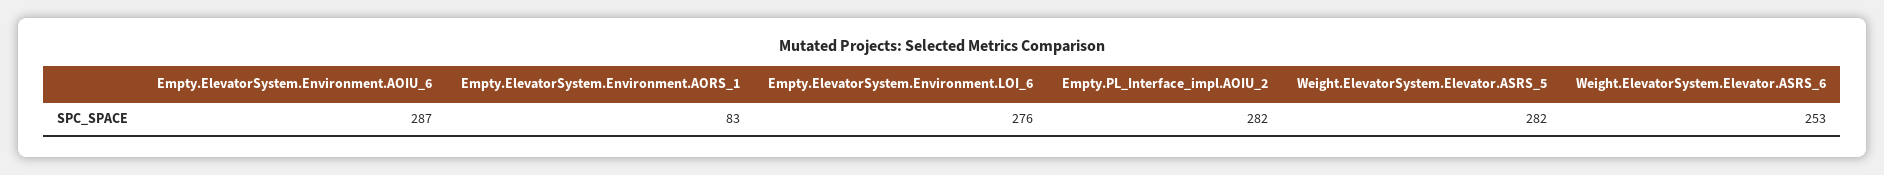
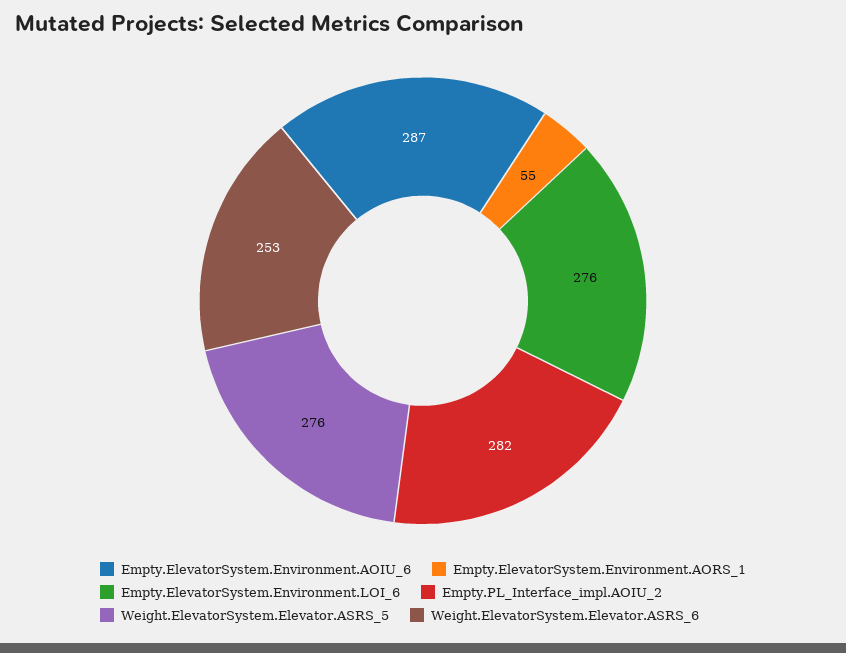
Empty.ElevatorSystem.Environment.AORS_1: 83 -> 55
Weight.ElevatorSystem.Elevator.ASRS_5: 282 -> 276

